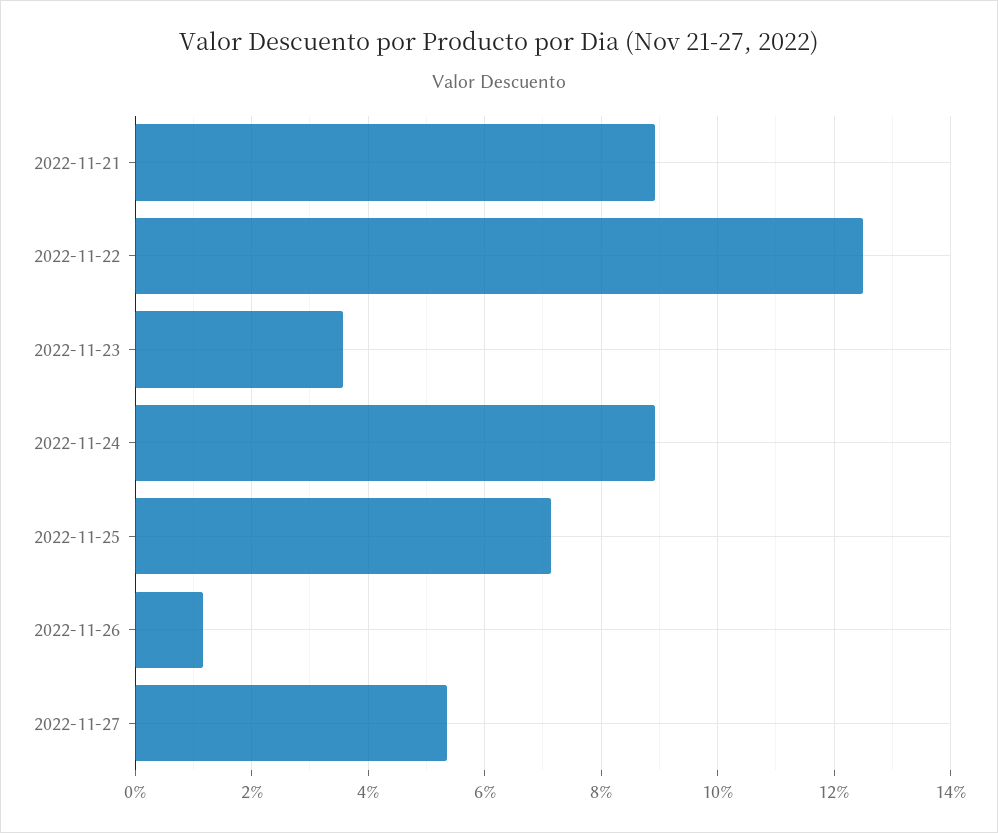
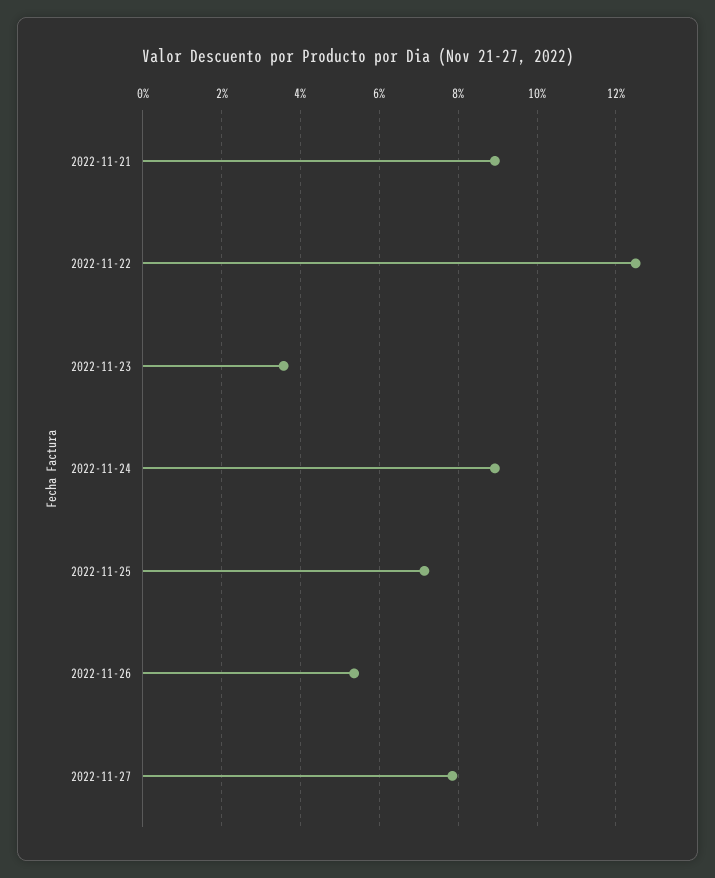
2022-11-26: 1.2 -> 5.4
2022-11-27: 5.4 -> 7.8

